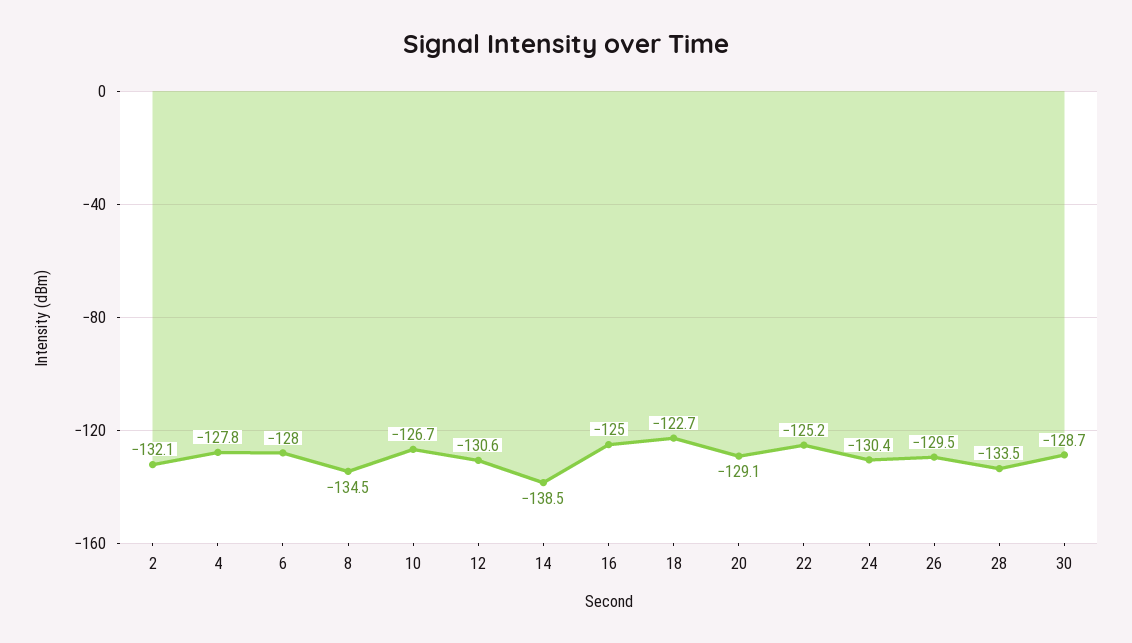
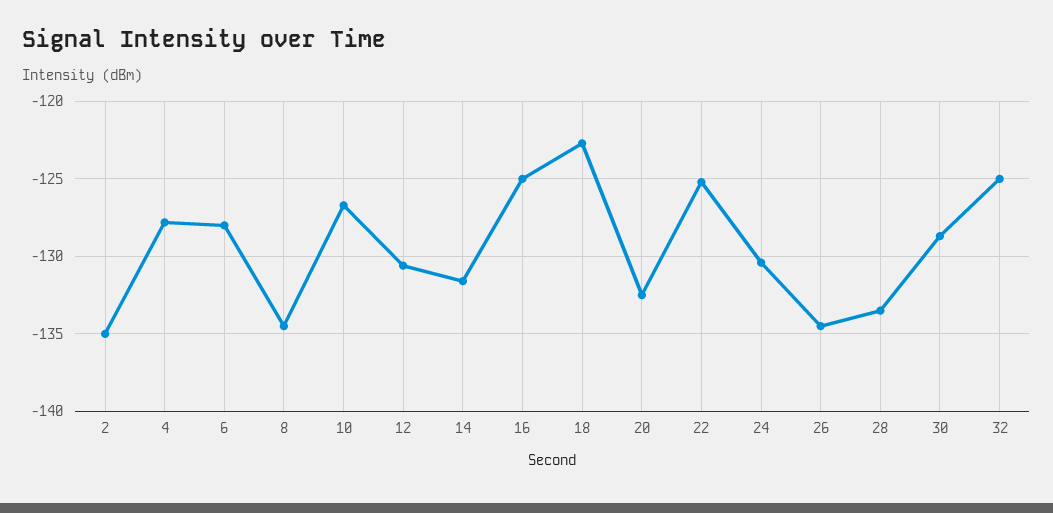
2: -132.1 -> -135
14: -138.5 -> -131.5
20: -129.1 -> -132.5
26: -129.5 -> -134.5
32: none -> -125

